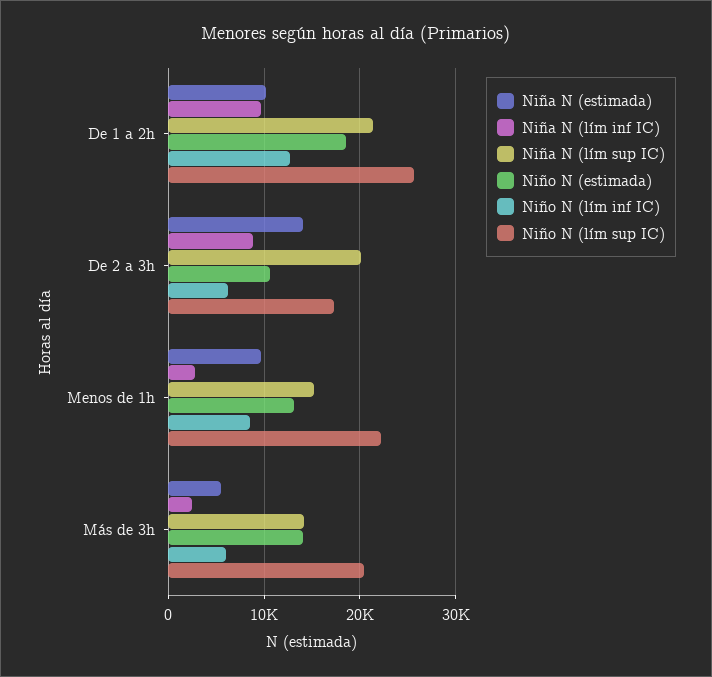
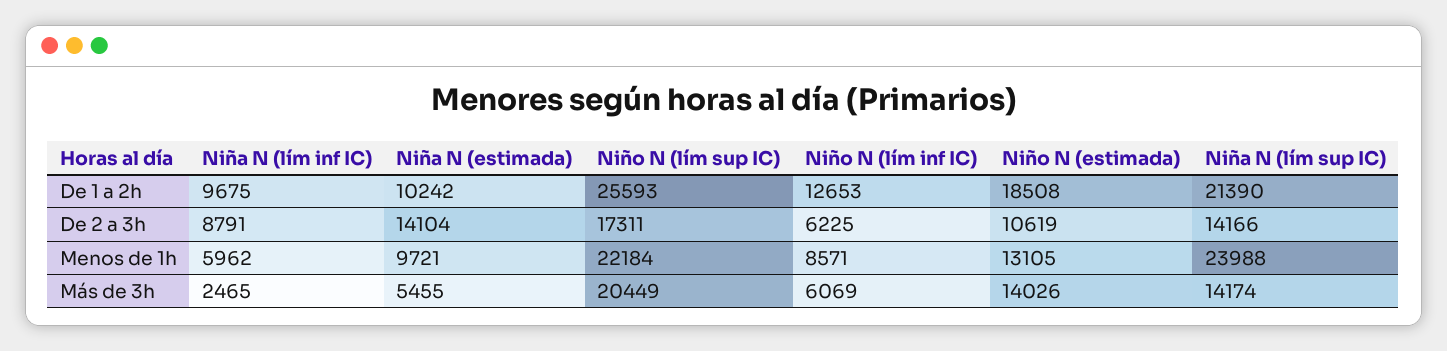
Niña N (lím sup IC), De 2 a 3h: 20000 -> 14166
Niña N (lím inf IC), Menos de 1h: 3000 -> 5962
Niña N (lím sup IC), Menos de 1h: 15000 -> 23988

